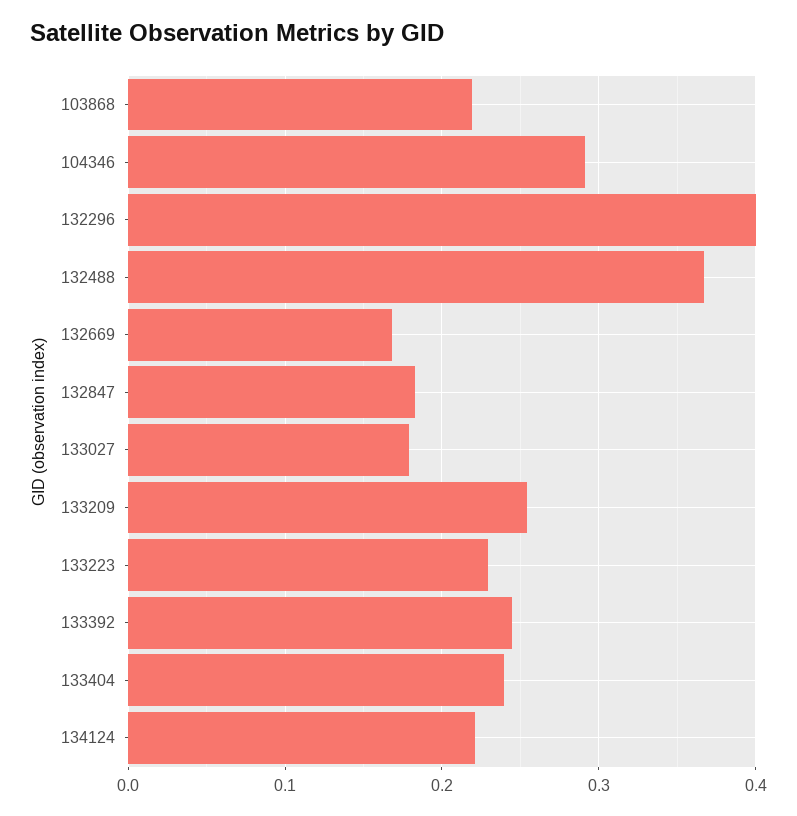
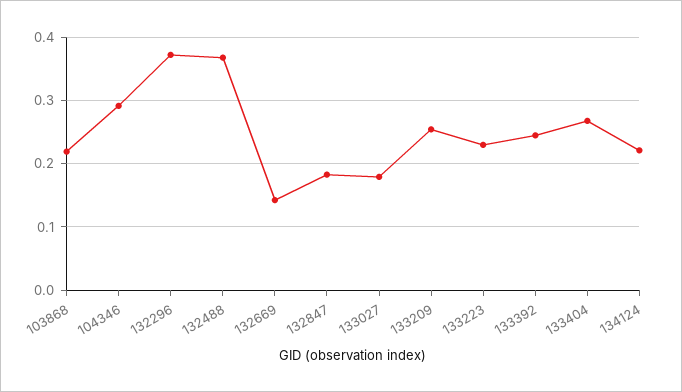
132296: 0.4 -> 0.37
132669: 0.17 -> 0.14
133404: 0.24 -> 0.27

